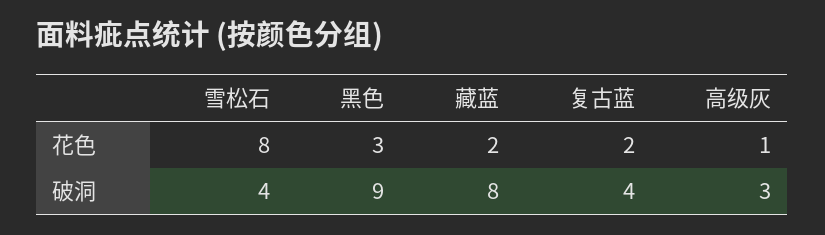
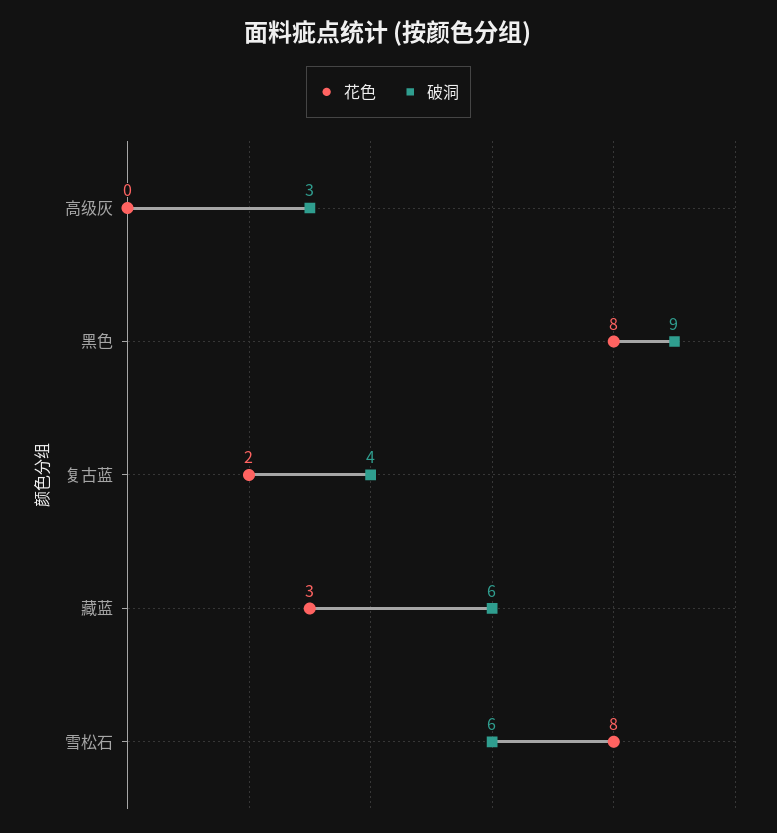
花色, 黑色: 3 -> 8
花色, 藏蓝: 2 -> 3
花色, 高级灰: 1 -> 0
破洞, 雪松石: 4 -> 6
破洞, 藏蓝: 8 -> 6

